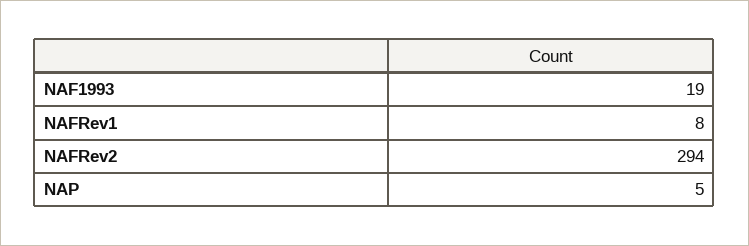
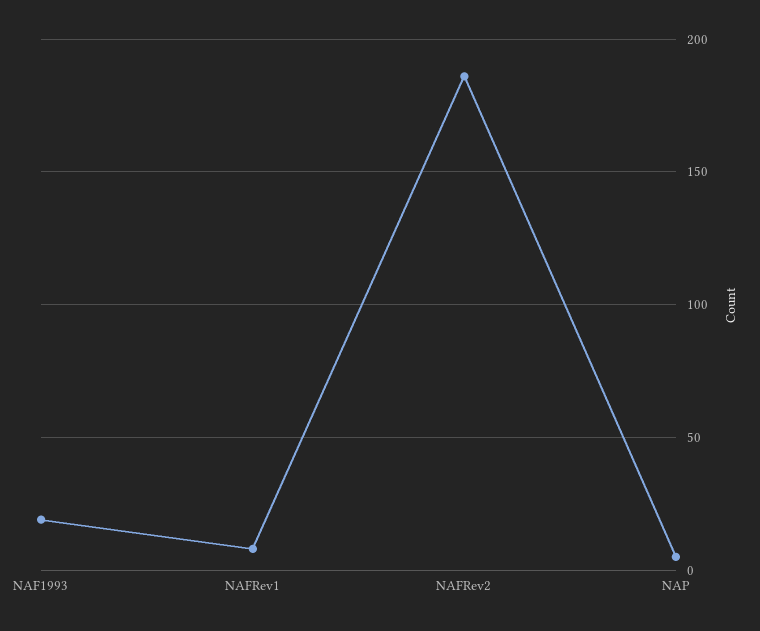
NAFRev2: 294 -> 185

